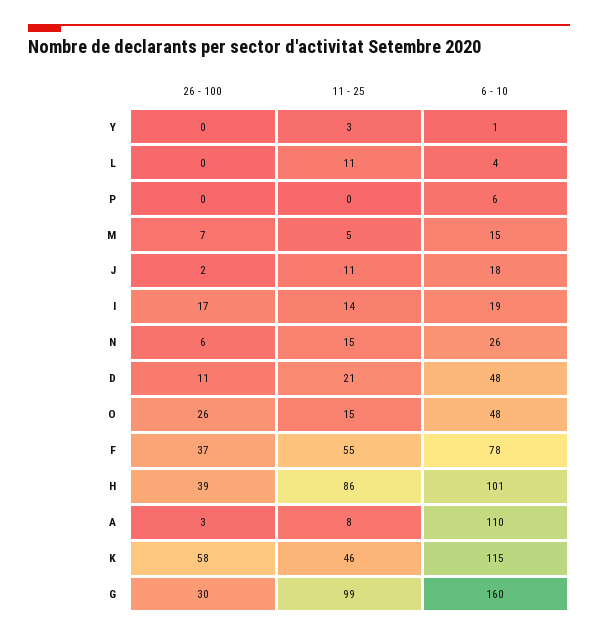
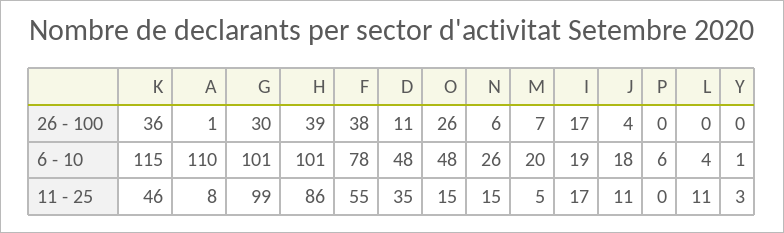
6 - 10, M: 15 -> 20
26 - 100, J: 2 -> 4
11 - 25, I: 14 -> 17
11 - 25, D: 21 -> 35
26 - 100, F: 37 -> 38
26 - 100, A: 3 -> 1
26 - 100, K: 58 -> 36
6 - 10, G: 160 -> 101

